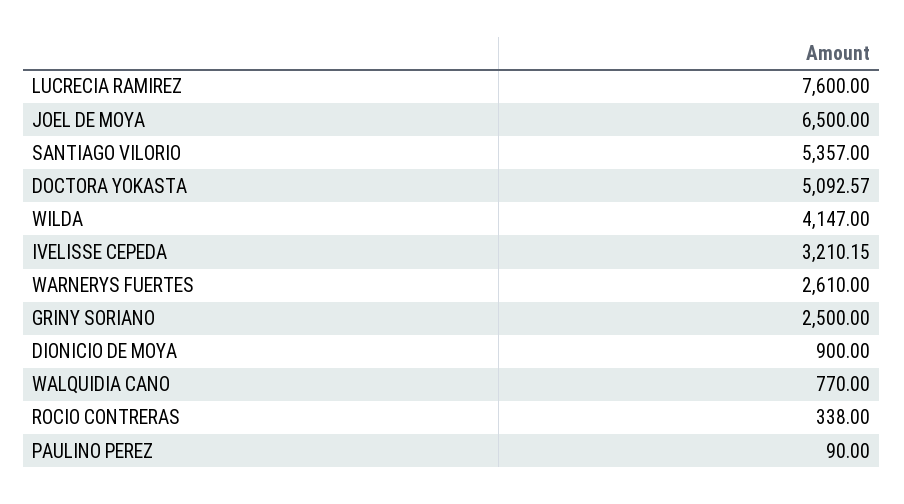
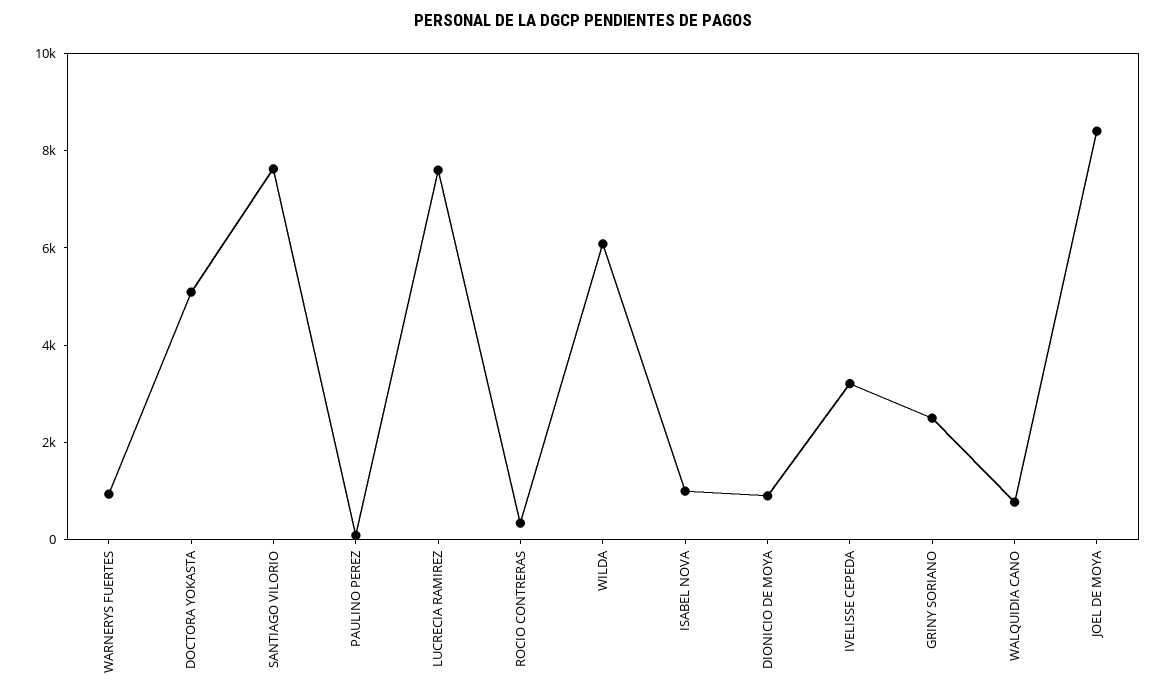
JOEL DE MOYA: 6500 -> 8500
SANTIAGO VILORIO: 5357 -> 7500
WILDA: 4147 -> 6000
WARNERYS FUERTES: 2610 -> 1000
ISABEL NOVA: none -> 1000

